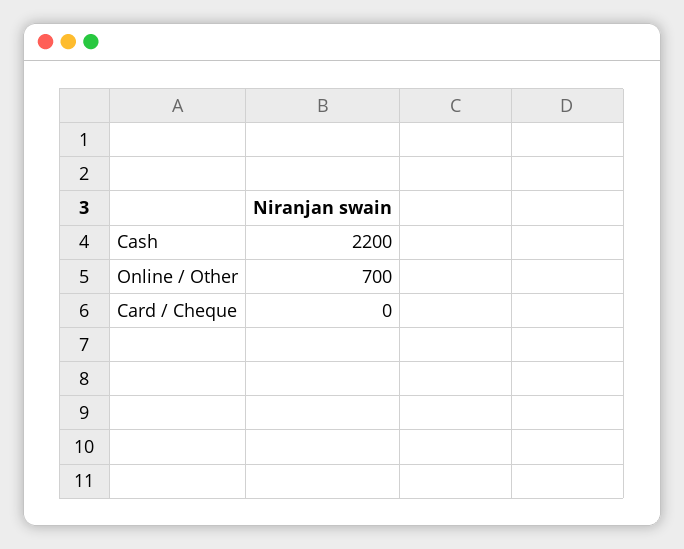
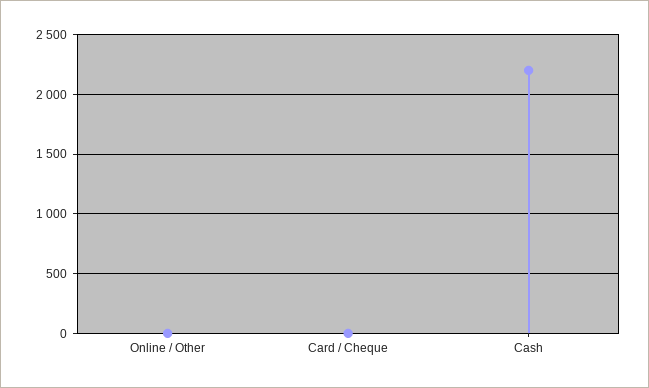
Online / Other: 700 -> 0

